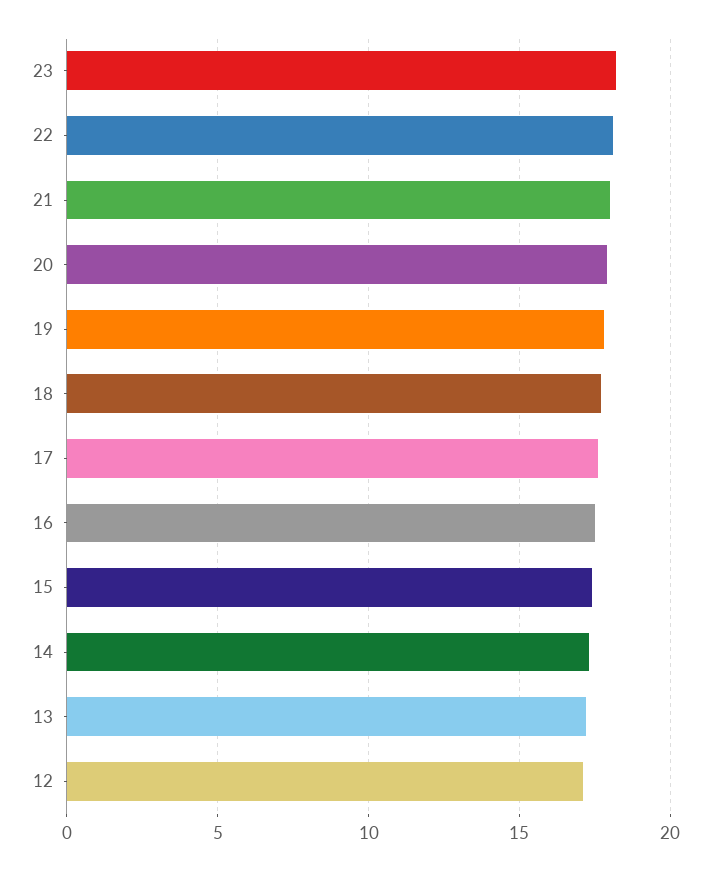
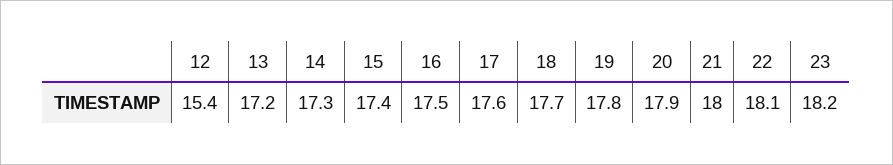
12: 17 -> 15.4

